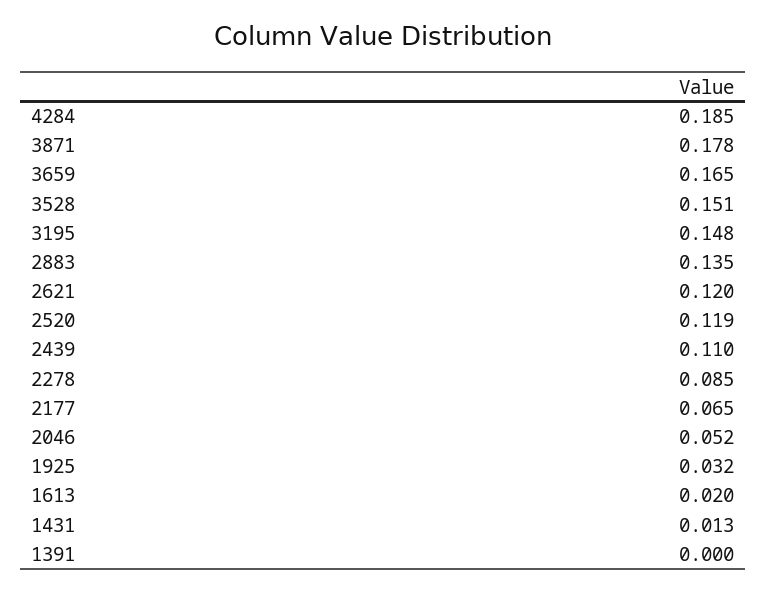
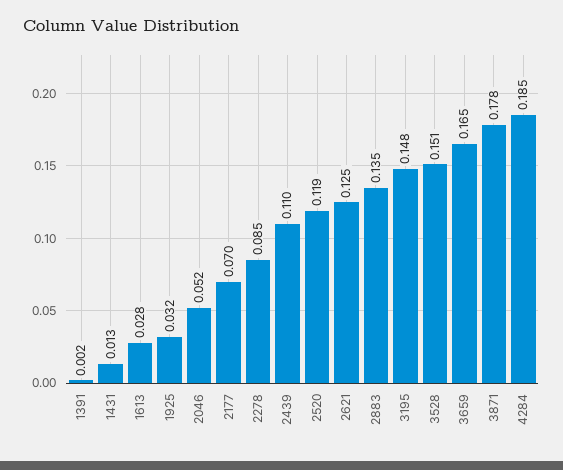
2621: 0.12 -> 0.125
2177: 0.065 -> 0.07
1613: 0.02 -> 0.028
1391: 0 -> 0.002

